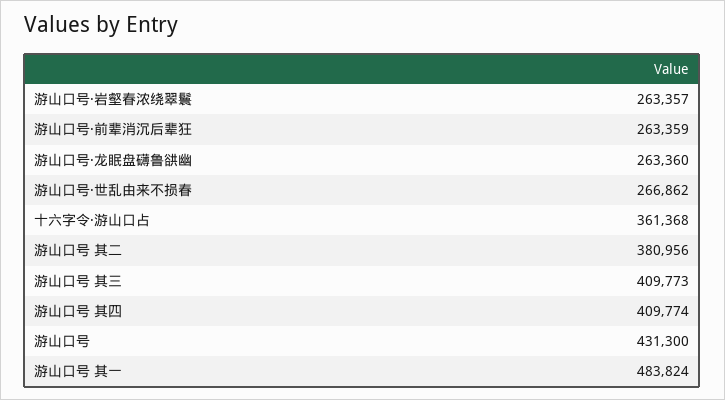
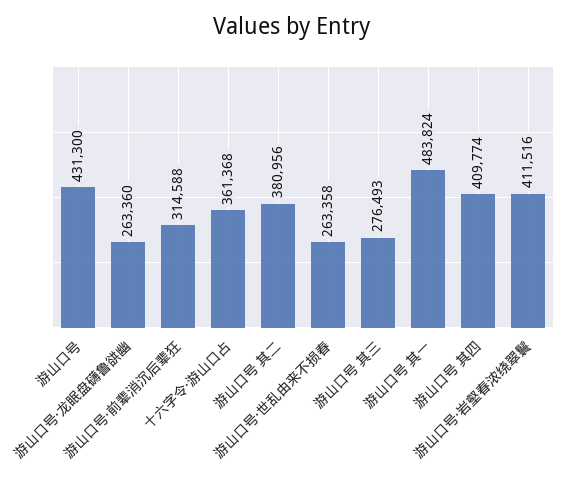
游山口号·岩壑春浓绕翠鬟: 263357 -> 411516
游山口号·前辈消沉后辈狂: 263359 -> 314588
游山口号·世乱由来不损春: 266862 -> 263358
游山口号 其三: 409773 -> 276493

